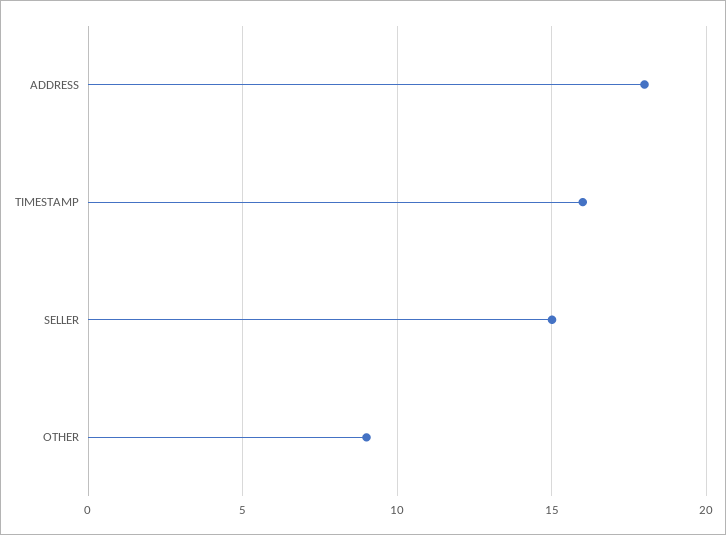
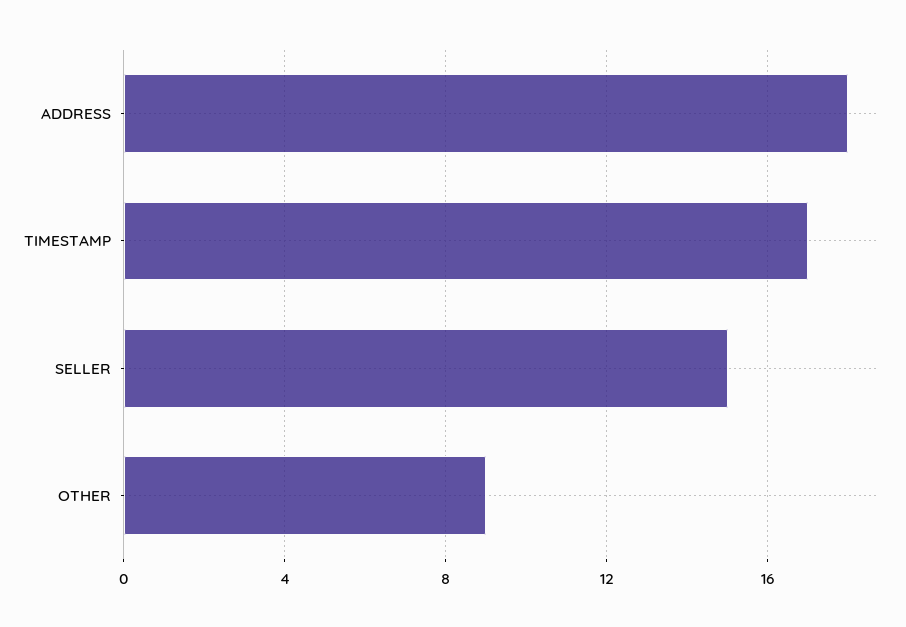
TIMESTAMP: 16 -> 17

